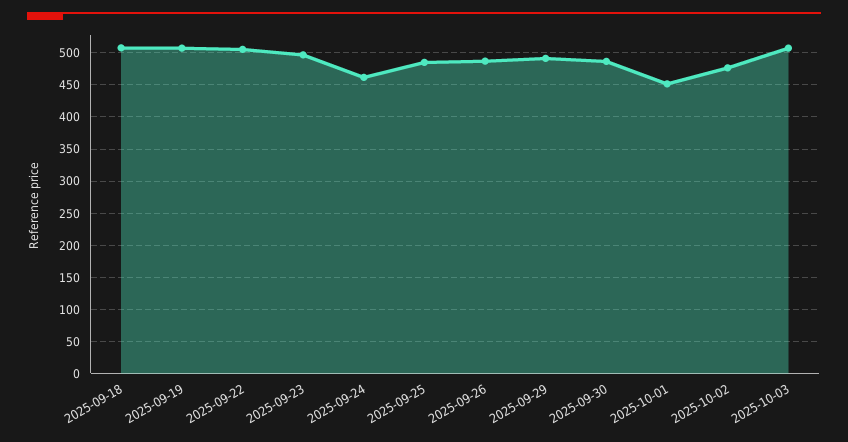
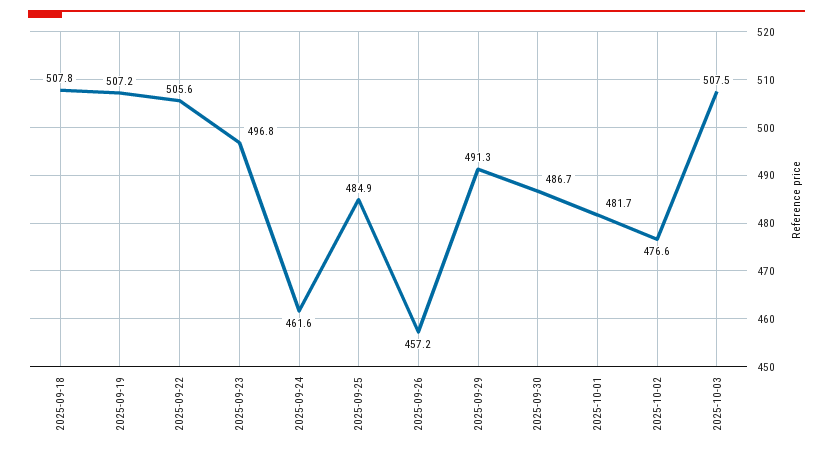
2025-09-26: 490 -> 457.2
2025-10-01: 450 -> 481.7

